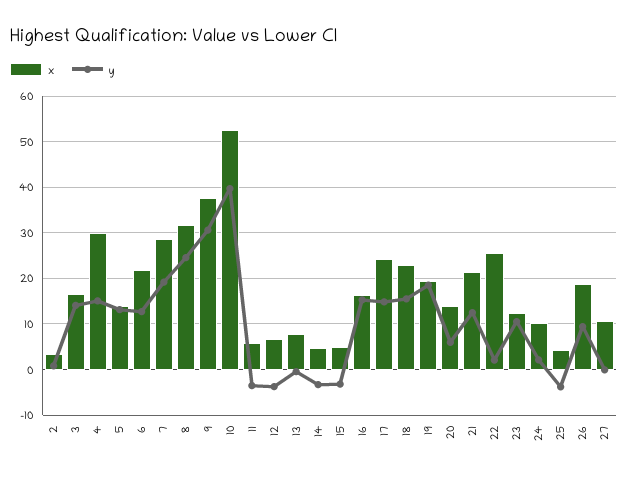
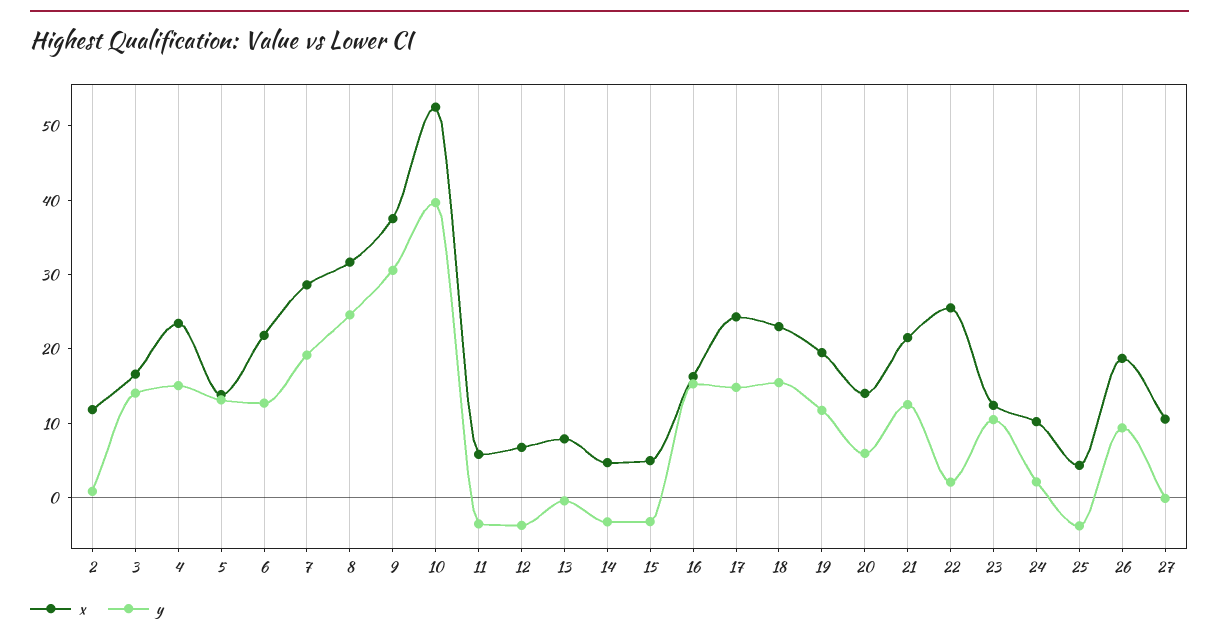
x, 2: 4 -> 12
x, 4: 30 -> 24
y, 19: 18 -> 12

